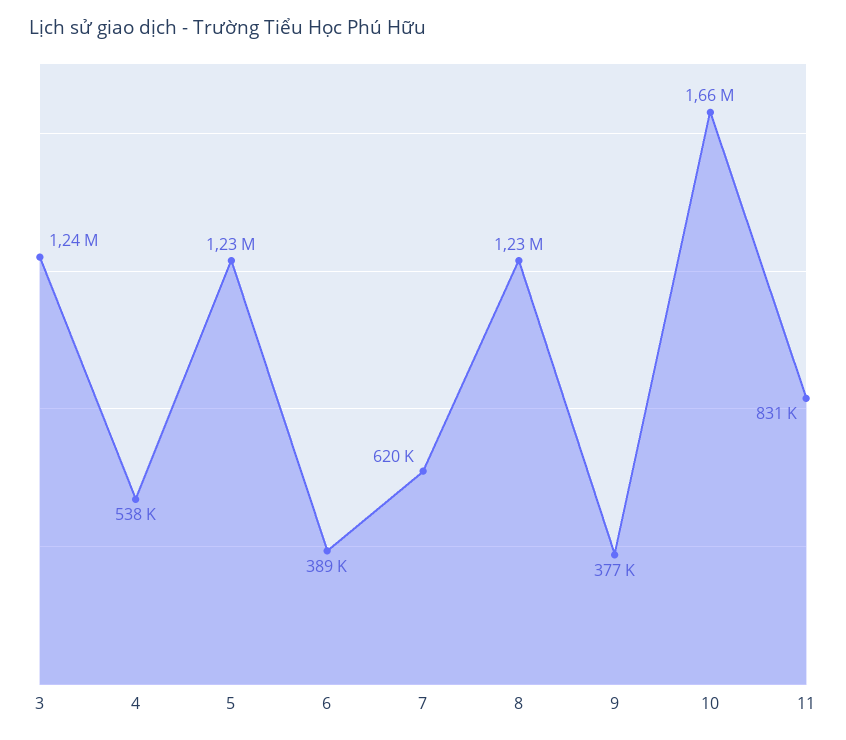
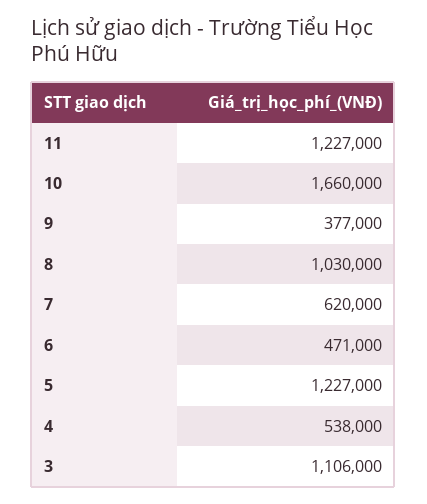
3: 1240000 -> 1106000
6: 389000 -> 471000
8: 1230000 -> 1030000
11: 831000 -> 1227000

